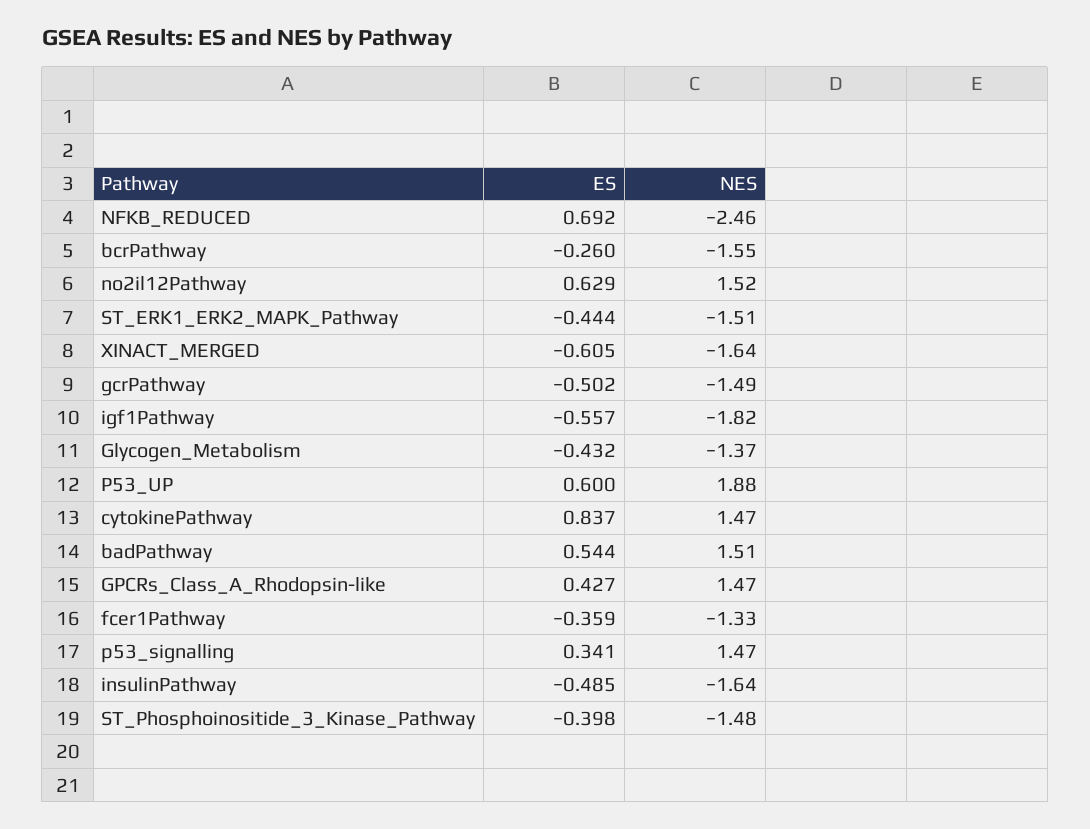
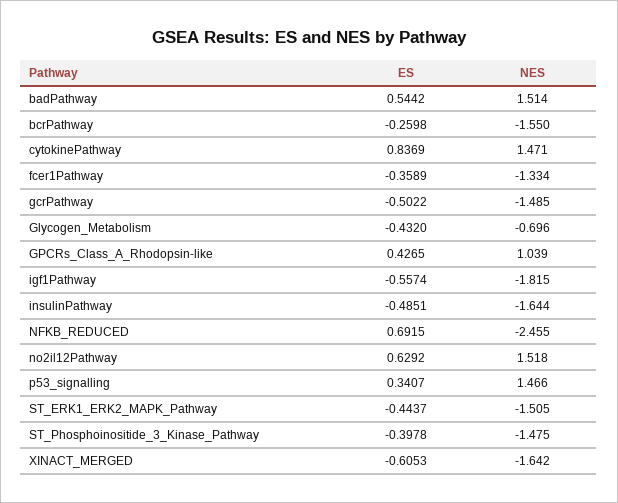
NES, Glycogen_Metabolism: -1.37 -> -0.696
ES, P53_UP: 0.6 -> none
NES, P53_UP: 1.88 -> none
NES, GPCRs_Class_A_Rhodopsin-like: 1.47 -> 1.039

